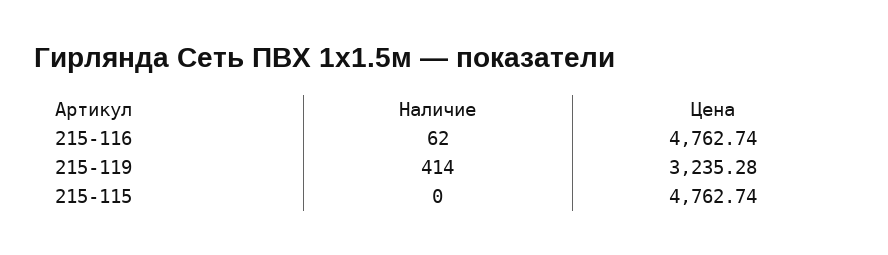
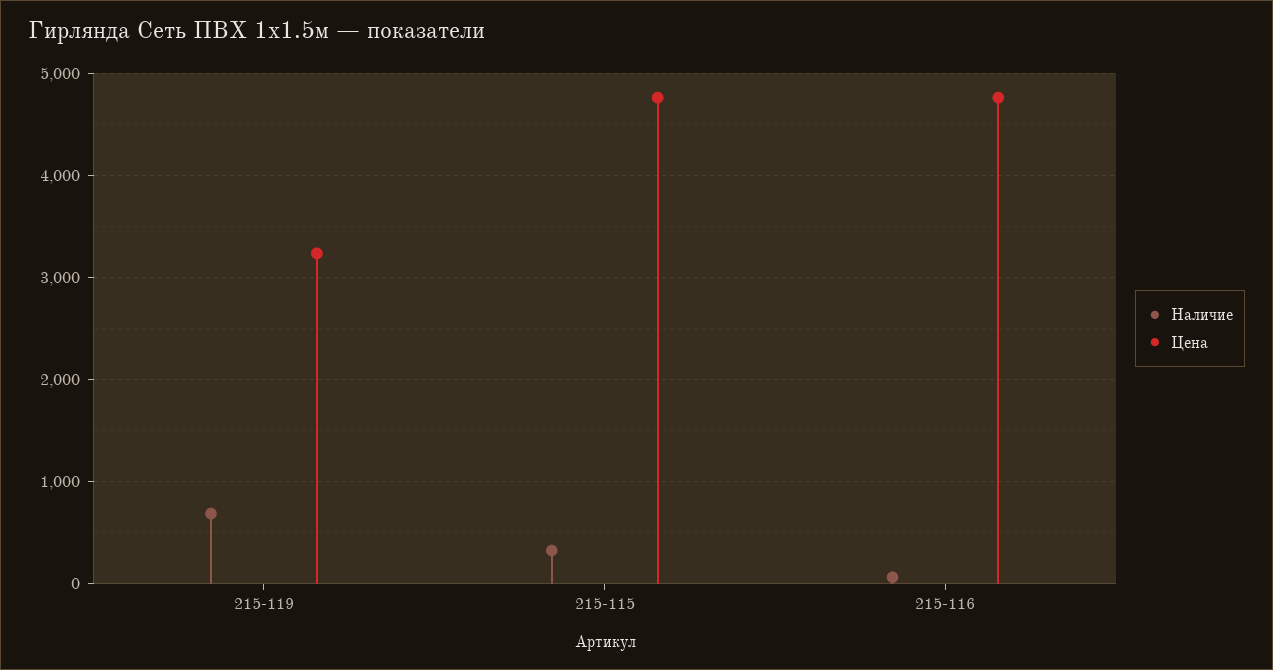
Наличие, 215-119: 414 -> 700
Наличие, 215-115: 0 -> 300

